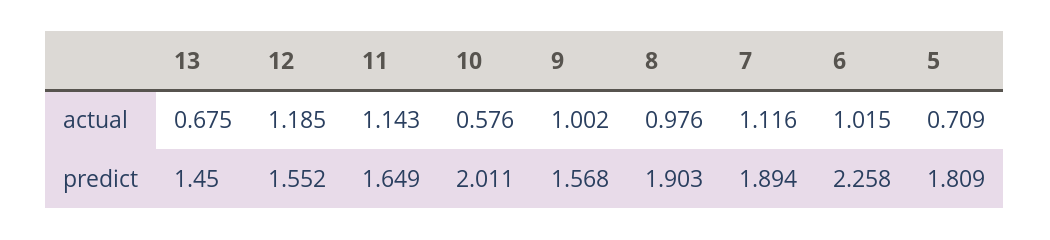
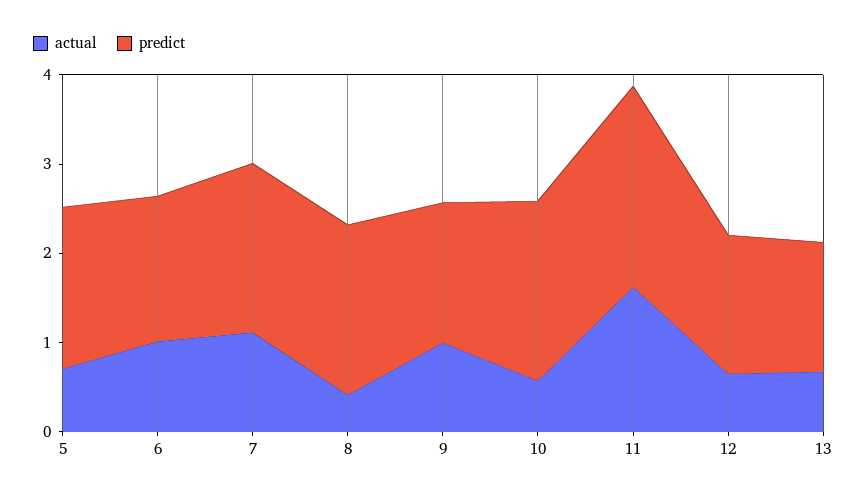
actual, 12: 1.185 -> 0.6
actual, 11: 1.143 -> 1.6
actual, 8: 0.976 -> 0.4
predict, 11: 1.649 -> 2.2
predict, 6: 2.258 -> 1.6

